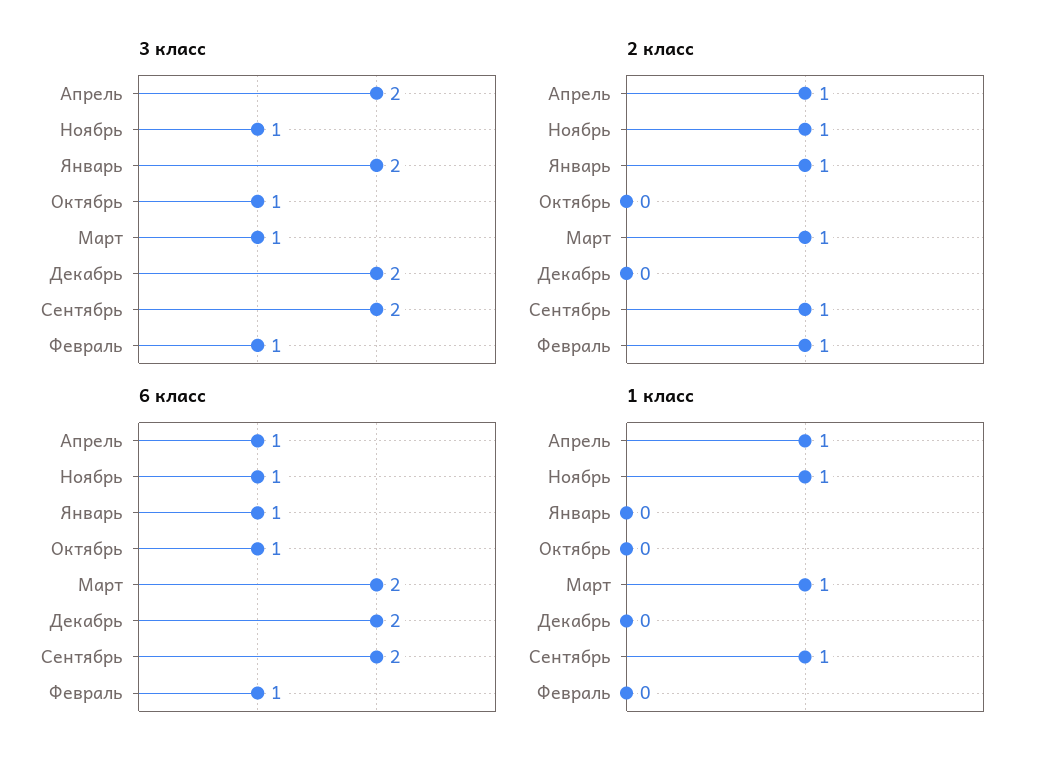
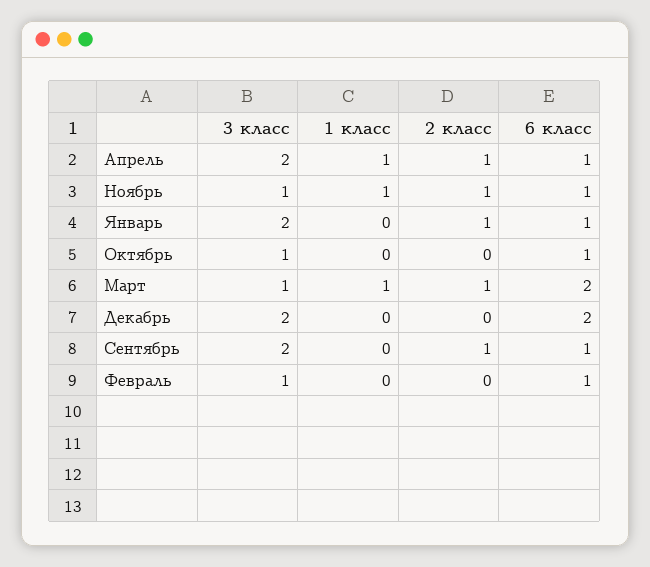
2 класс, Февраль: 1 -> 0
6 класс, Сентябрь: 2 -> 1
1 класс, Сентябрь: 1 -> 0

